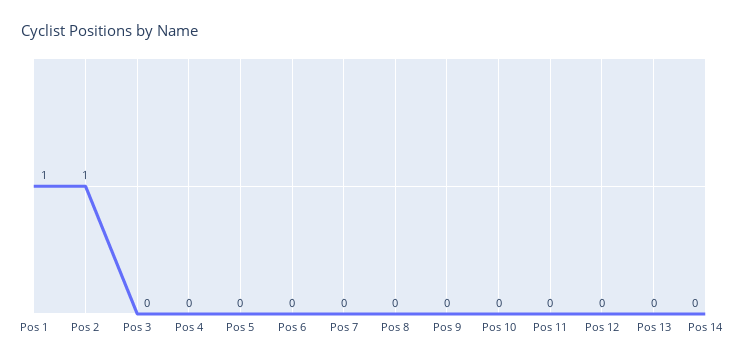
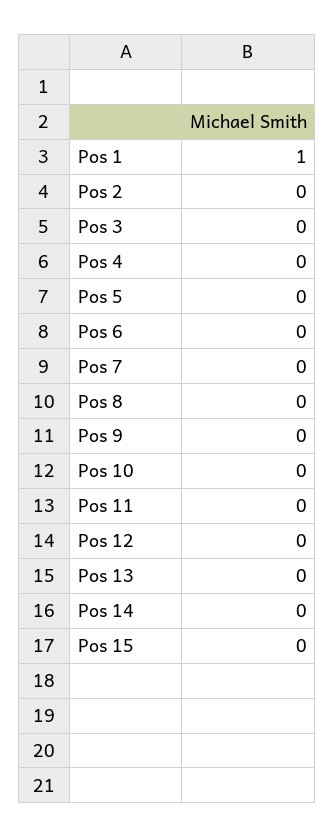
Pos 2: 1 -> 0
Pos 15: none -> 0

